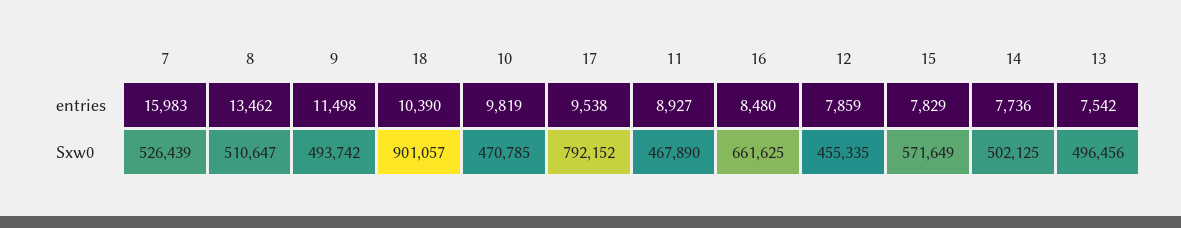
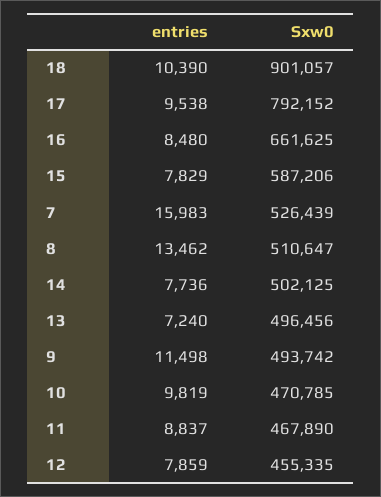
11, entries: 8927 -> 8837
13, entries: 7542 -> 7240
15, Sxw0: 571649 -> 587206

